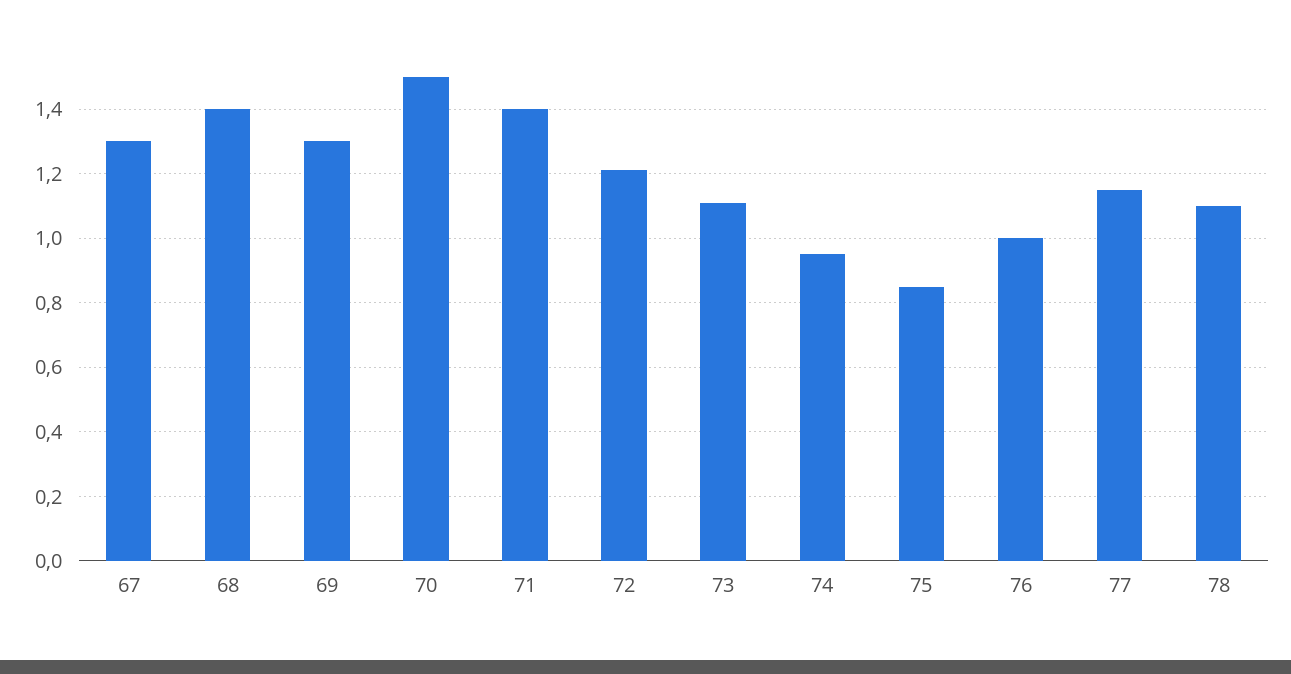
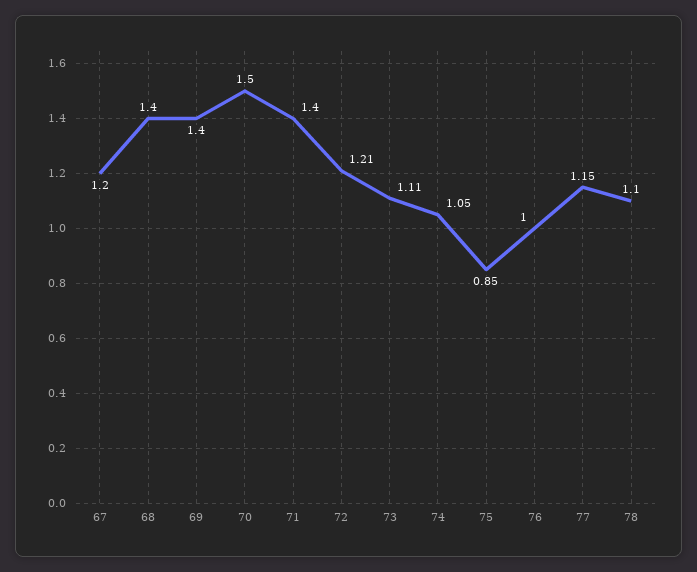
67: 1.3 -> 1.2
69: 1.3 -> 1.4
74: 0.95 -> 1.05

